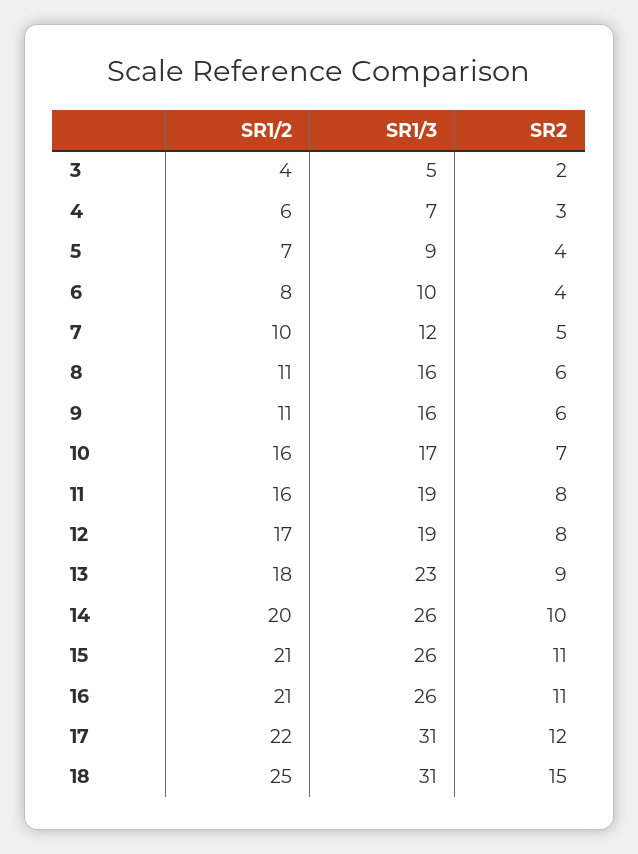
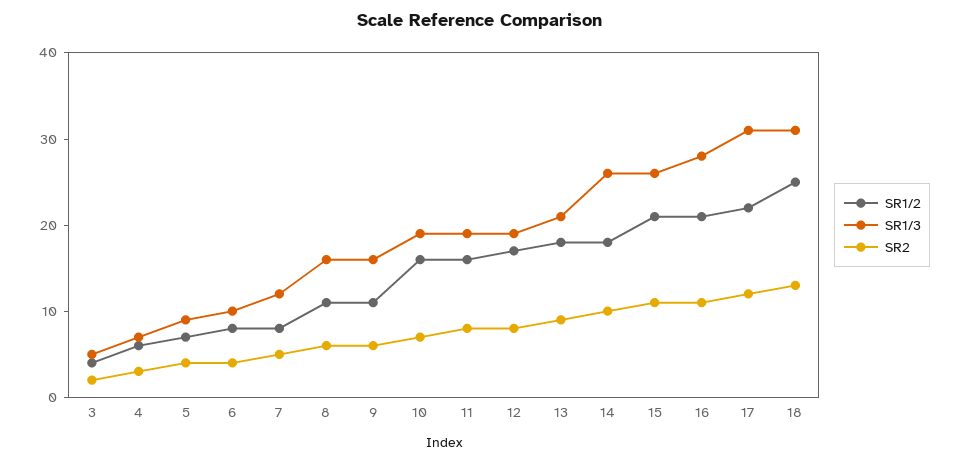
SR1/2, 7: 10 -> 8
SR1/3, 10: 17 -> 19
SR1/3, 13: 23 -> 21
SR1/2, 14: 20 -> 18
SR1/3, 16: 26 -> 28
SR2, 18: 15 -> 13

